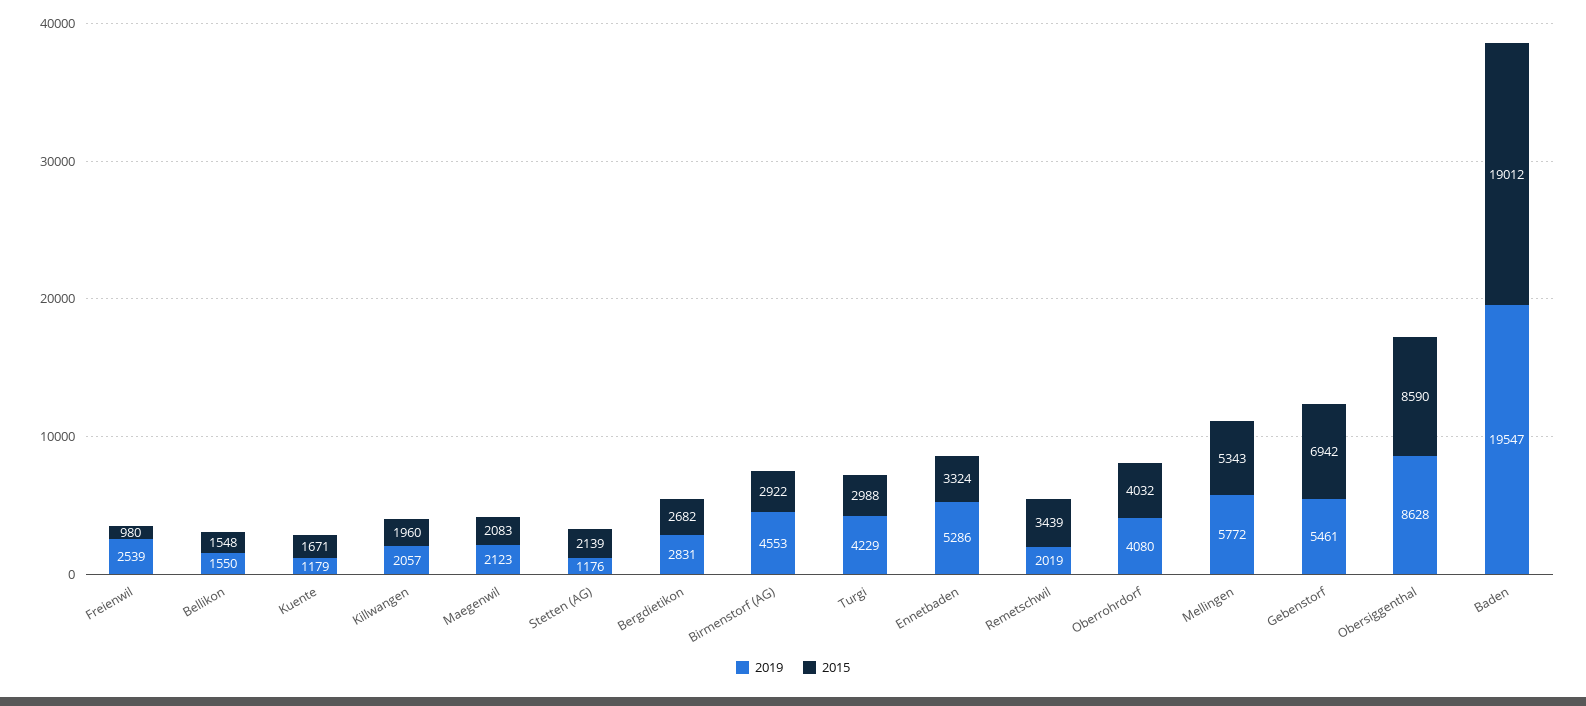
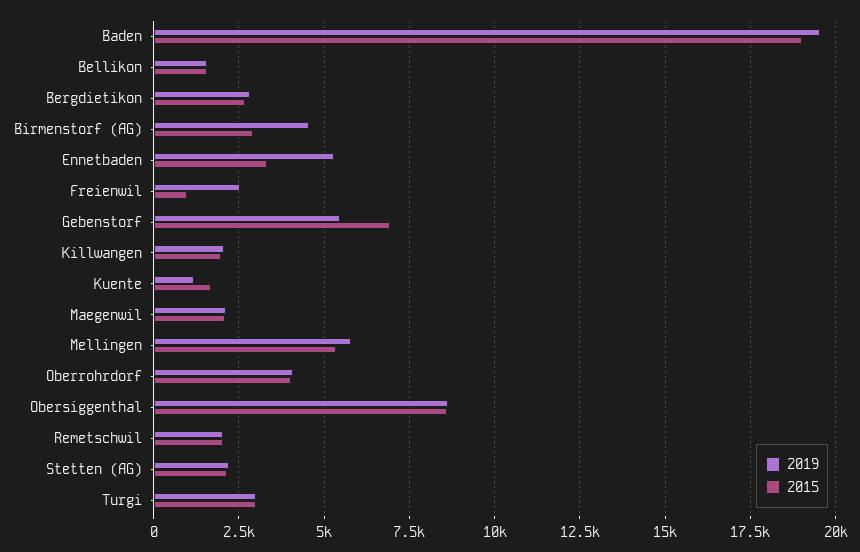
2019, Stetten (AG): 1176 -> 2250
2019, Turgi: 4229 -> 3000
2015, Remetschwil: 3439 -> 2000

